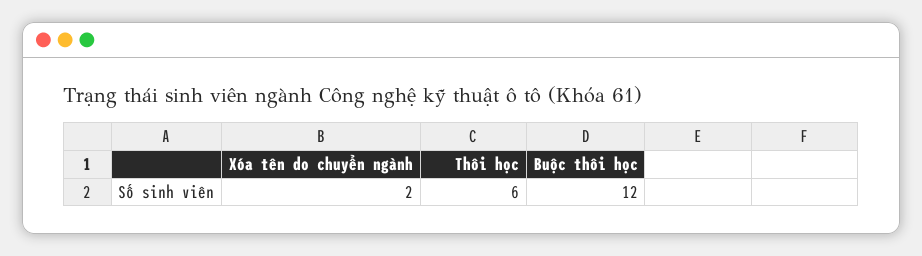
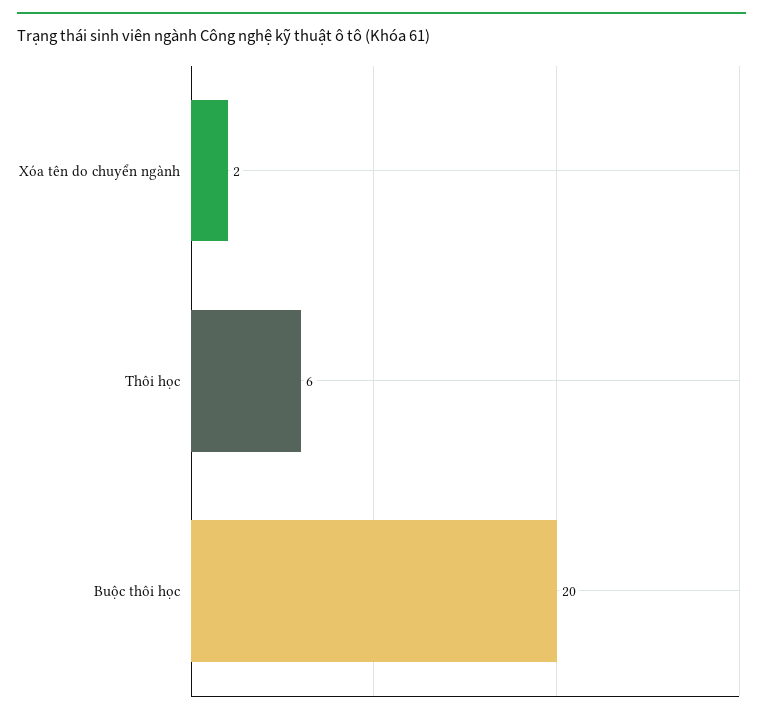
Buộc thôi học: 12 -> 20

